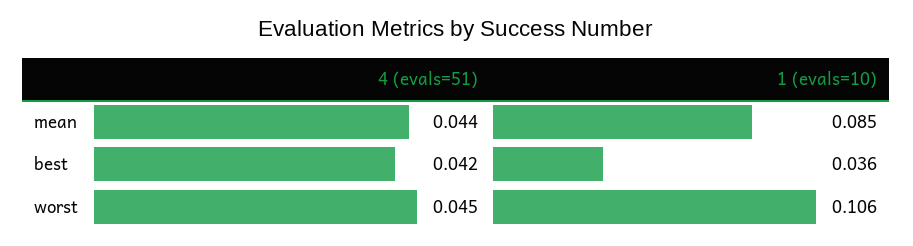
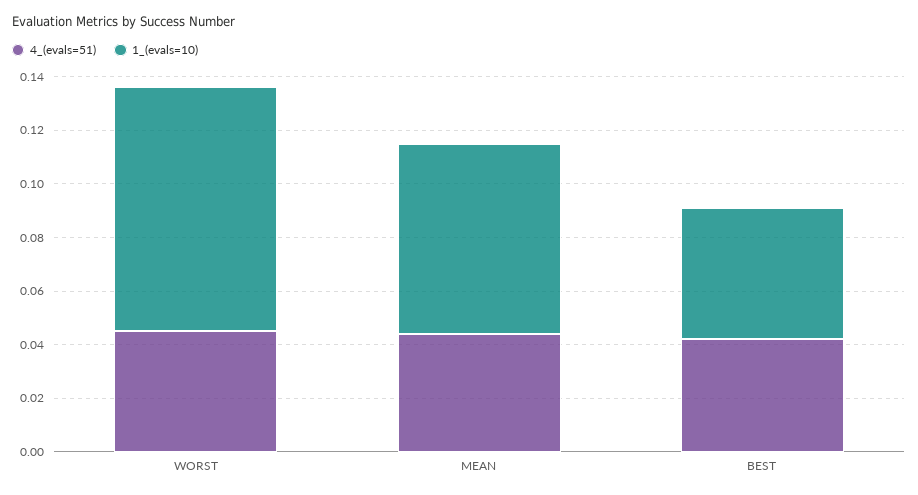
1 (evals=10), mean: 0.085 -> 0.07
1 (evals=10), best: 0.036 -> 0.05
1 (evals=10), worst: 0.106 -> 0.09

